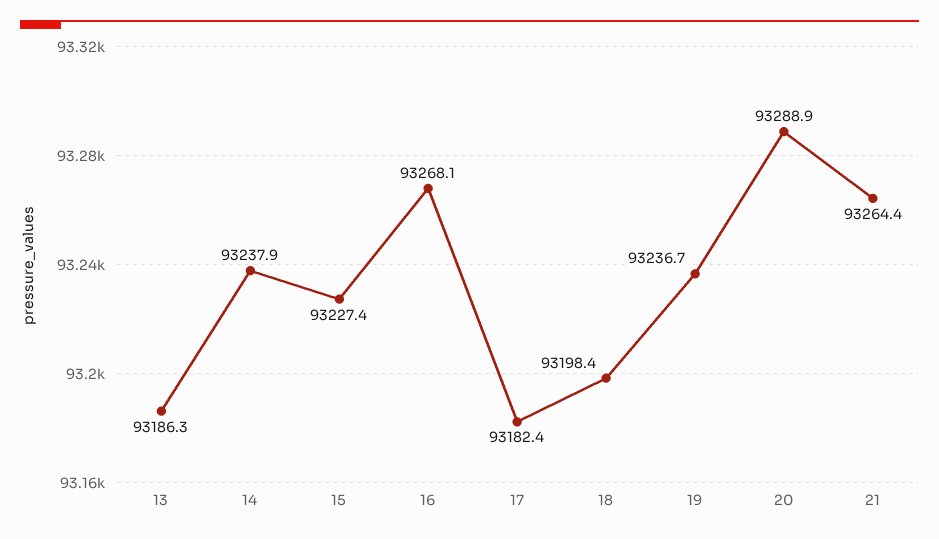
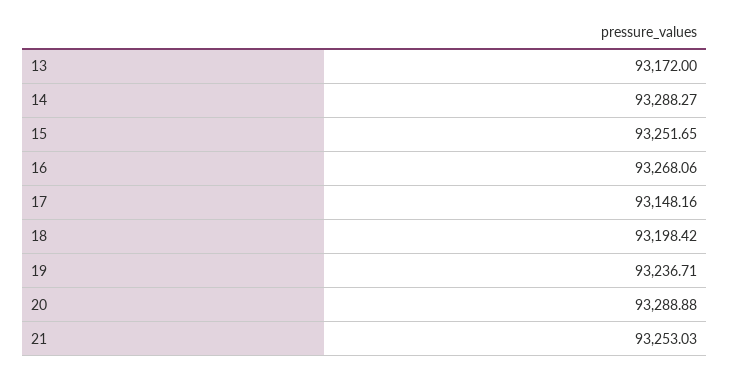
13: 93186.3 -> 93172
14: 93237.9 -> 93288.27
15: 93227.4 -> 93251.65
17: 93182.4 -> 93148.16
21: 93264.4 -> 93253.03

